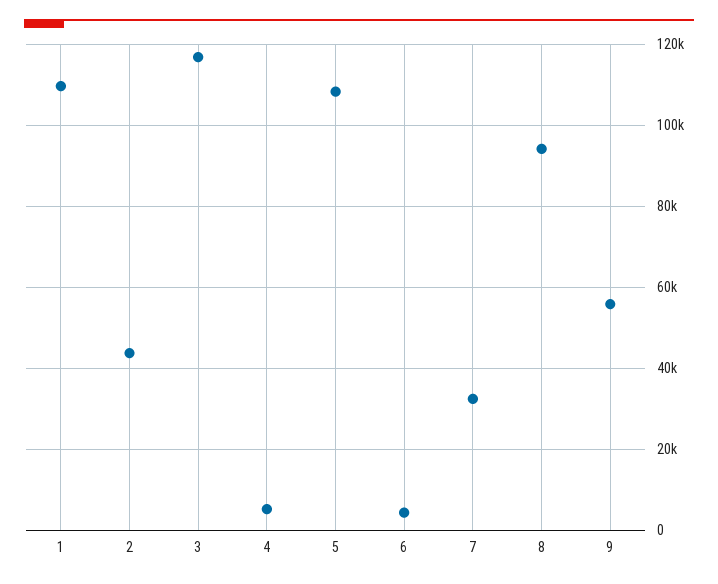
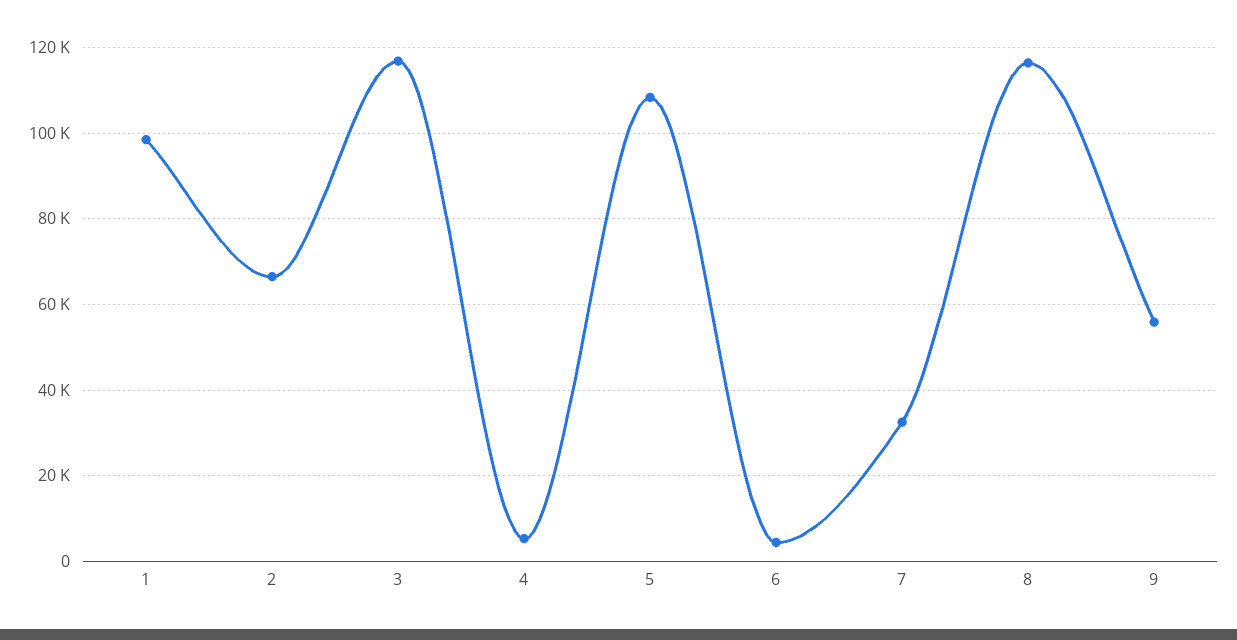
1: 110000 -> 98000
2: 44000 -> 66000
8: 94000 -> 116000

